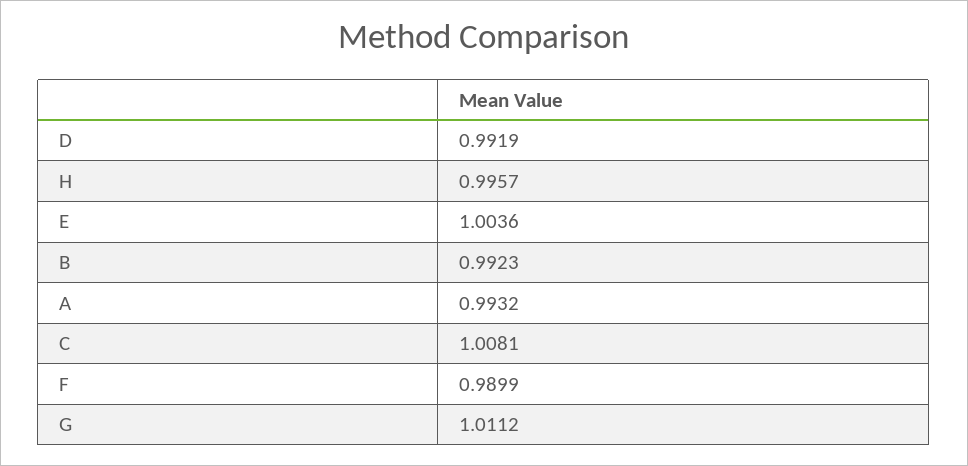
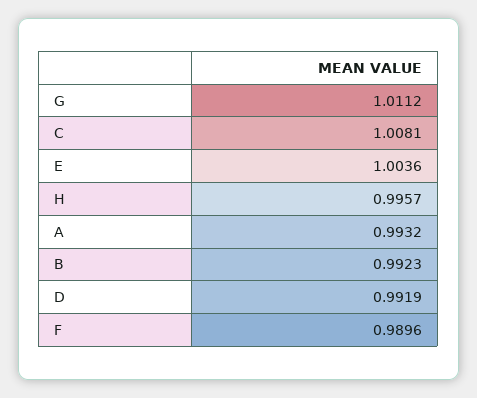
F: 0.9899 -> 0.9896

